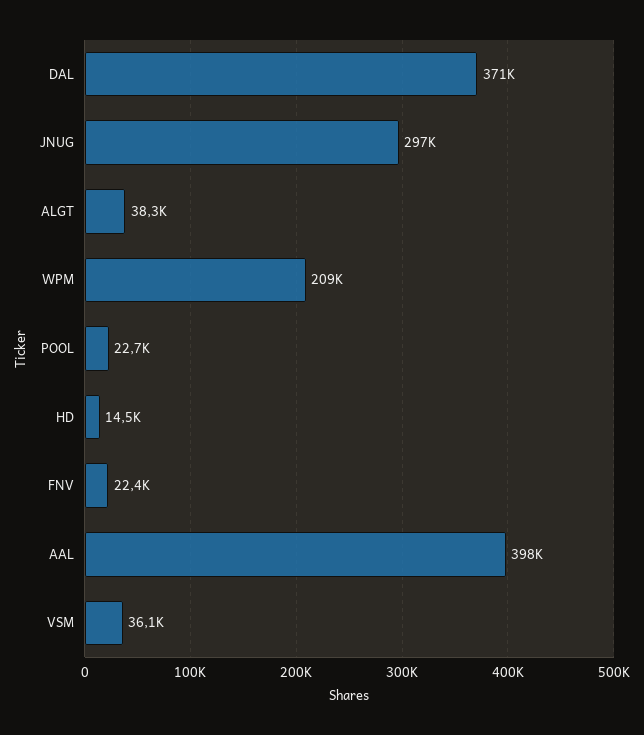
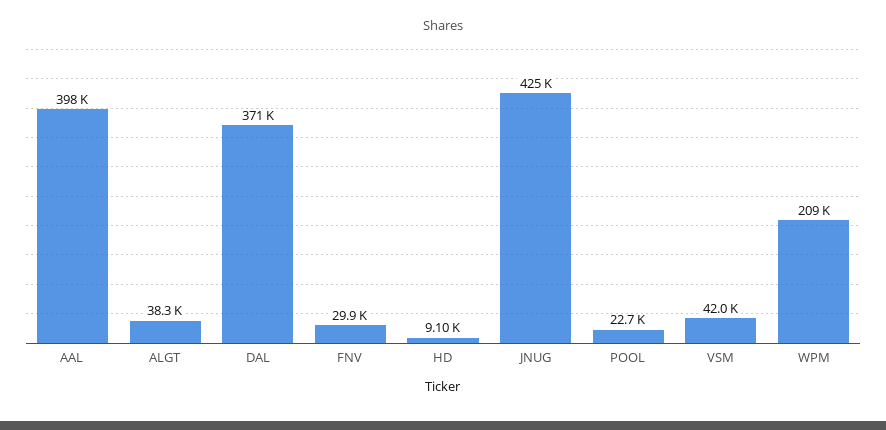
JNUG: 297000 -> 425000
HD: 14500 -> 9100
FNV: 22400 -> 29900
VSM: 36100 -> 42000

